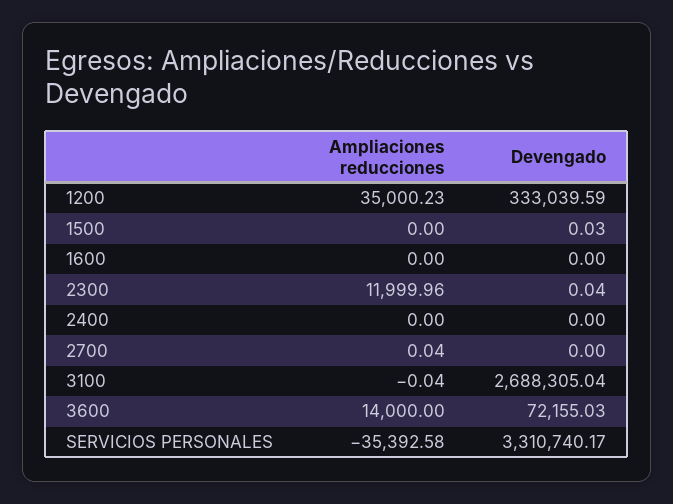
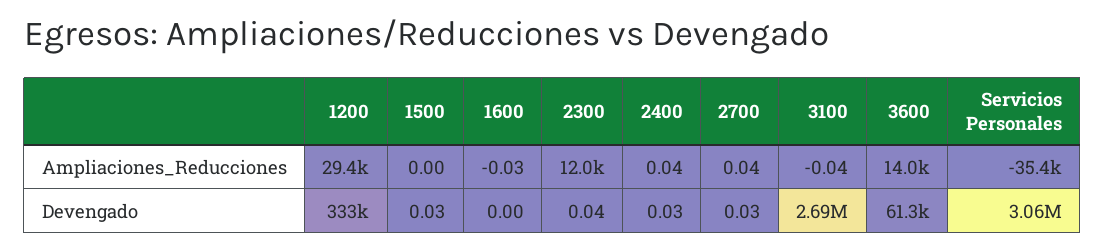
Ampliaciones reducciones, 1200: 35000.23 -> 29400
Ampliaciones reducciones, 1600: 0 -> -0.03
Ampliaciones reducciones, 2400: 0 -> 0.04
Devengado, 2400: 0 -> 0.03
Devengado, 2700: 0 -> 0.03
Devengado, 3600: 72155.03 -> 61300
Devengado, SERVICIOS PERSONALES: 3310740.17 -> 3060000

